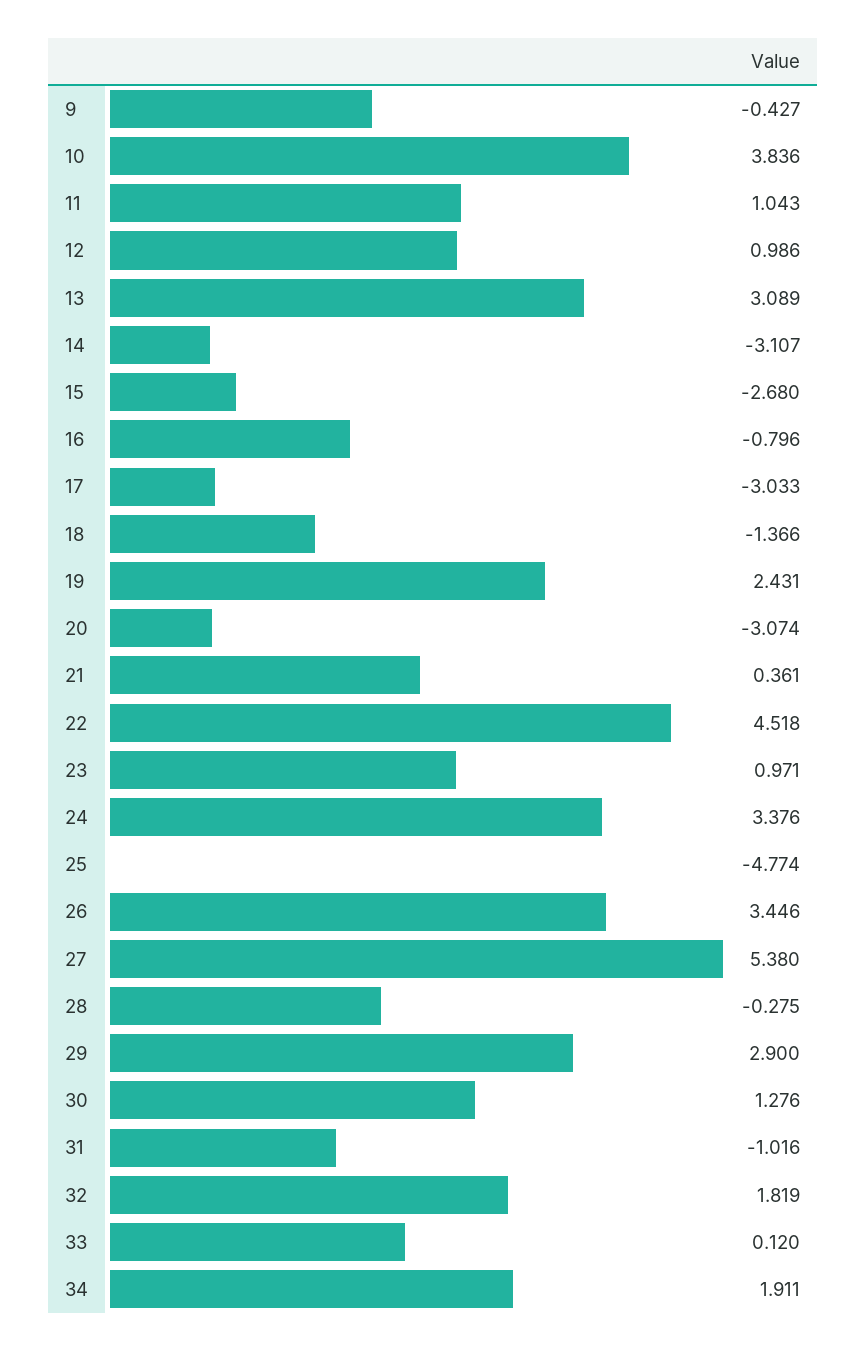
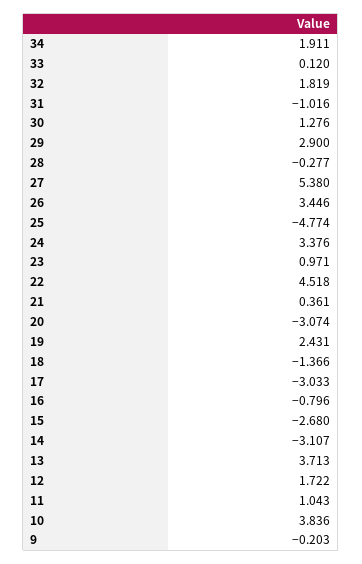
9: -0.427 -> -0.203
12: 0.986 -> 1.722
13: 3.089 -> 3.713
28: -0.275 -> -0.277

